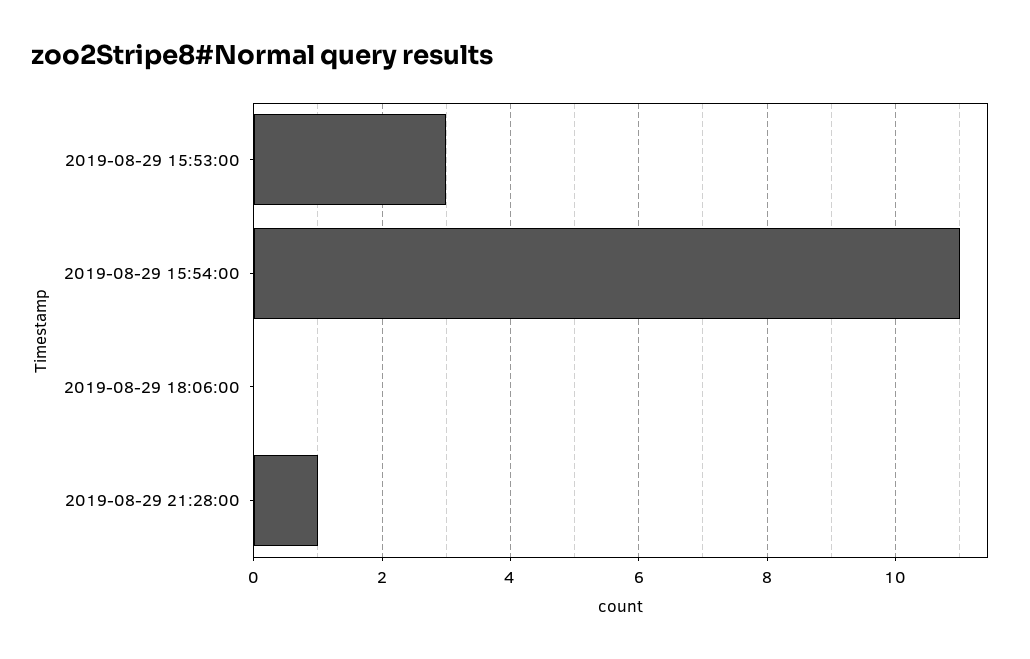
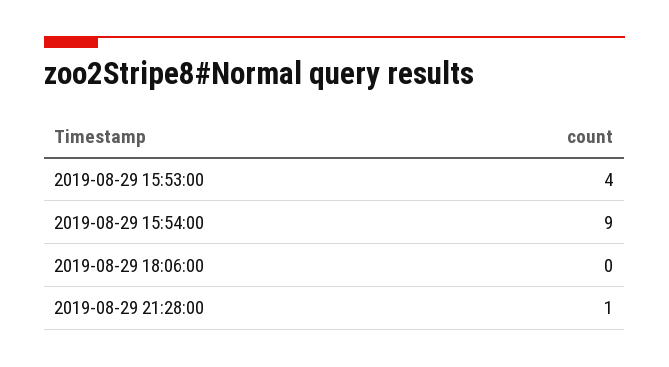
2019-08-29 15:53:00: 3 -> 4
2019-08-29 15:54:00: 11 -> 9

